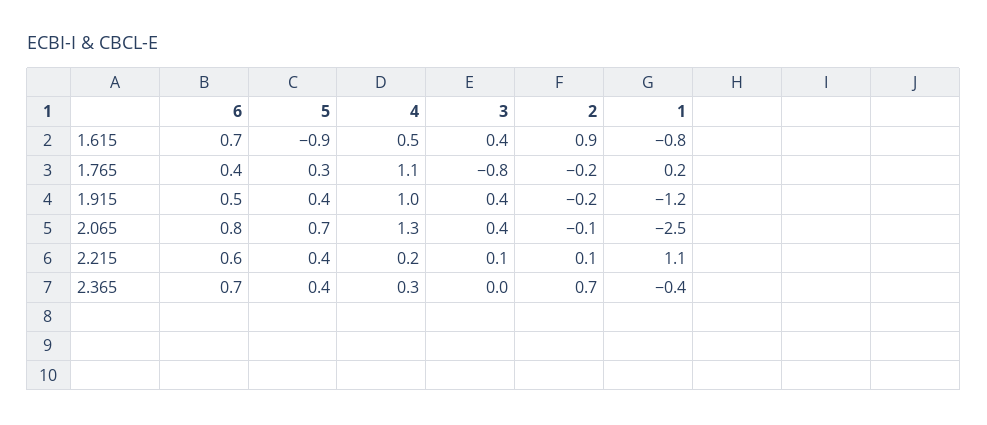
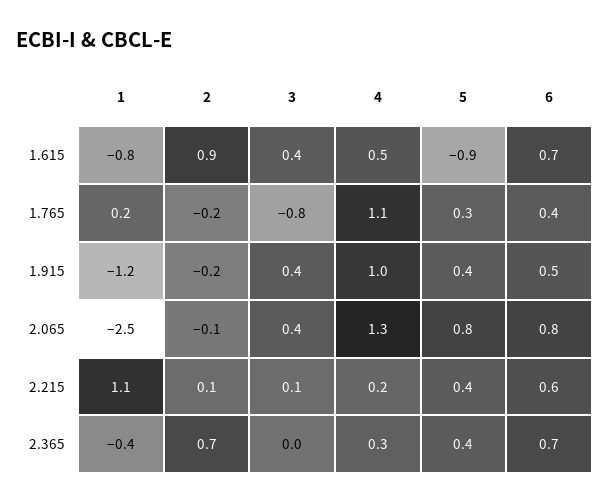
5, 2.065: 0.7 -> 0.8

